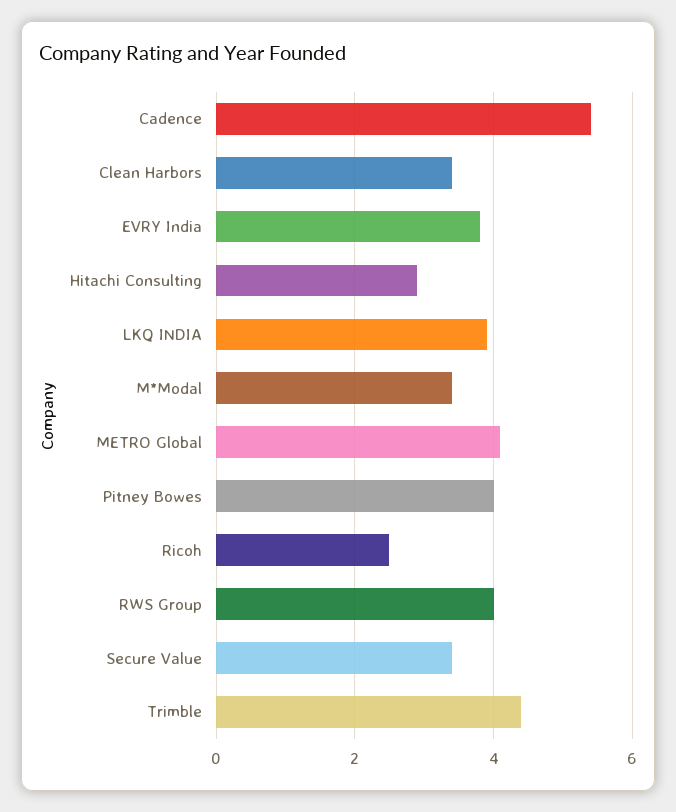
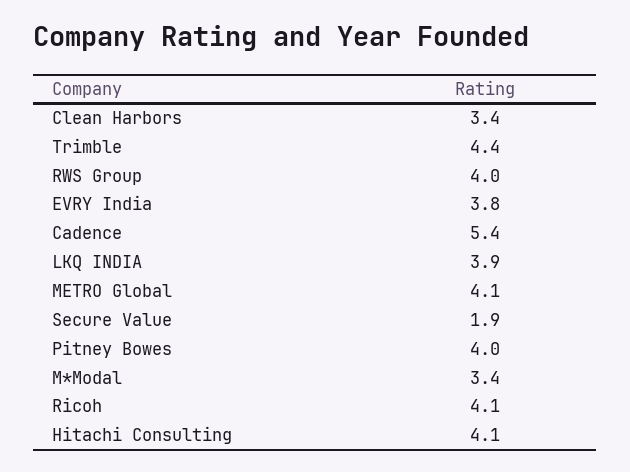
Hitachi Consulting: 3 -> 4.1
Ricoh: 2.5 -> 4.1
Secure Value: 3.5 -> 1.9

